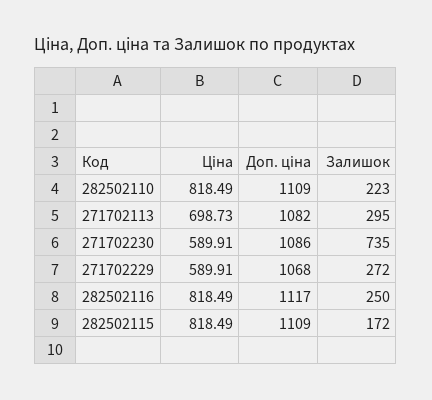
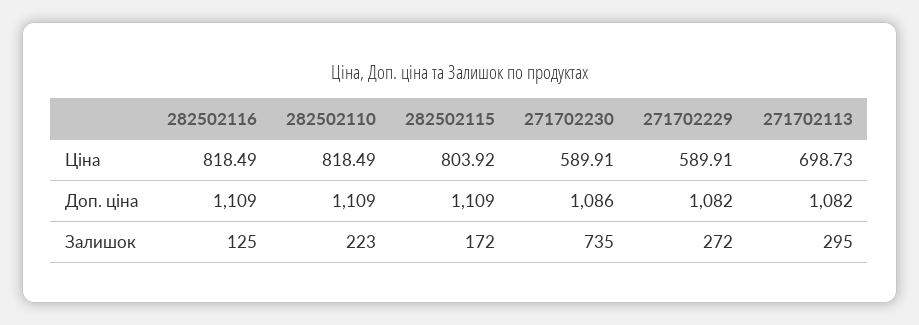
Доп. ціна, 271702229: 1068 -> 1082
Доп. ціна, 282502116: 1117 -> 1109
Залишок, 282502116: 250 -> 125
Ціна, 282502115: 818.49 -> 803.92

